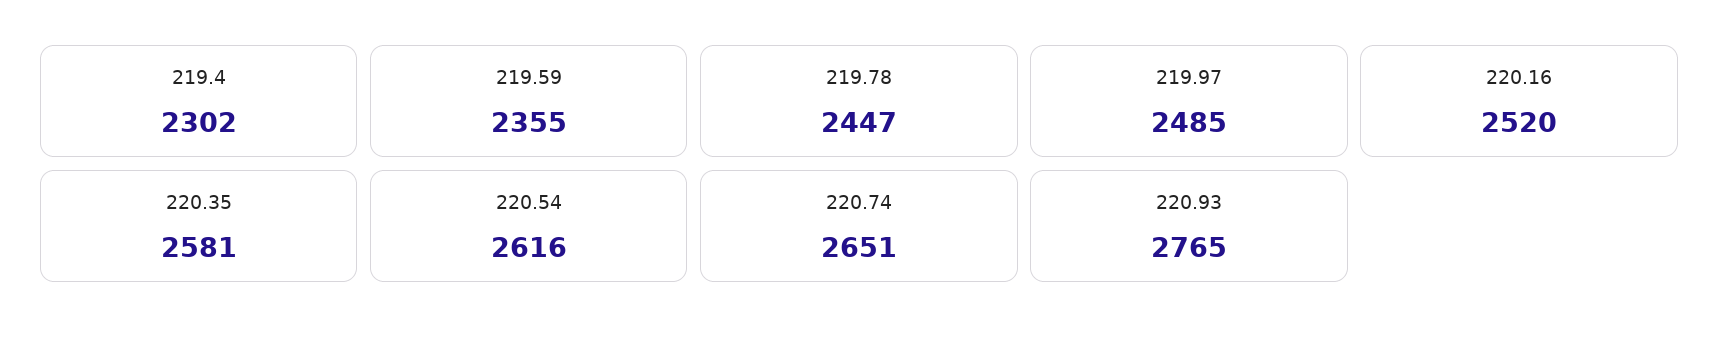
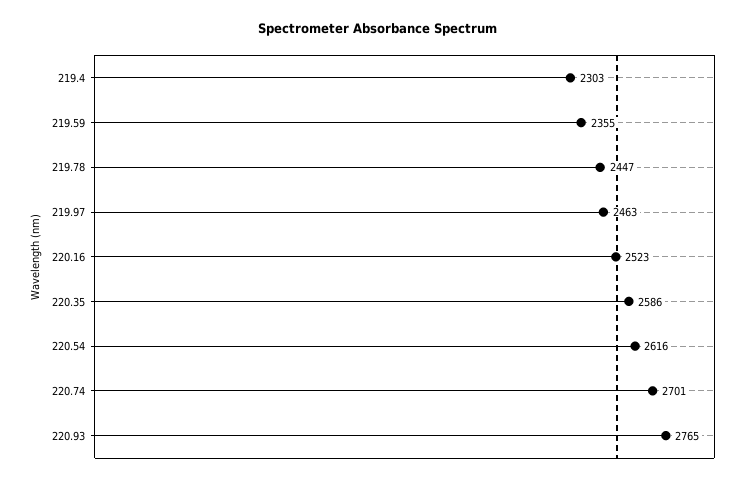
219.4: 2302 -> 2303
219.97: 2485 -> 2463
220.16: 2520 -> 2523
220.35: 2581 -> 2586
220.74: 2651 -> 2701

